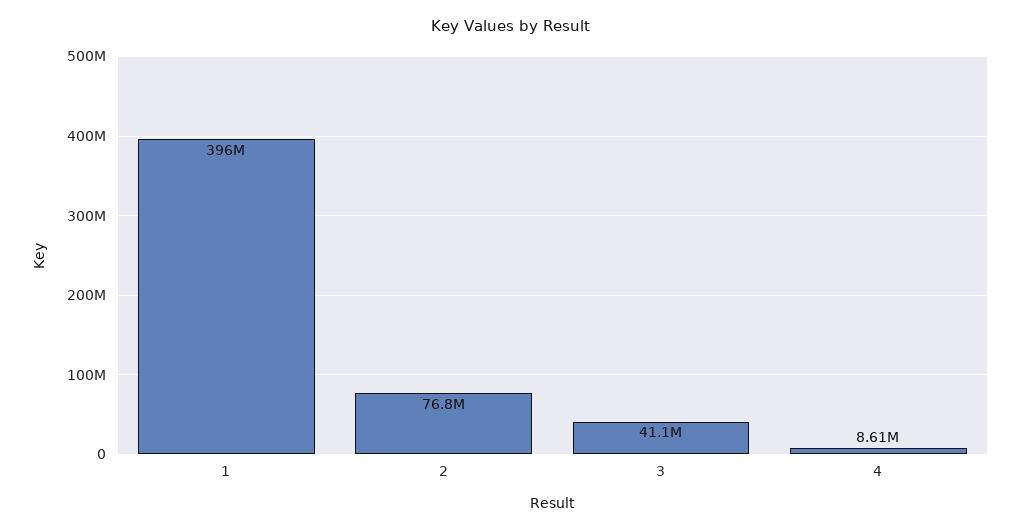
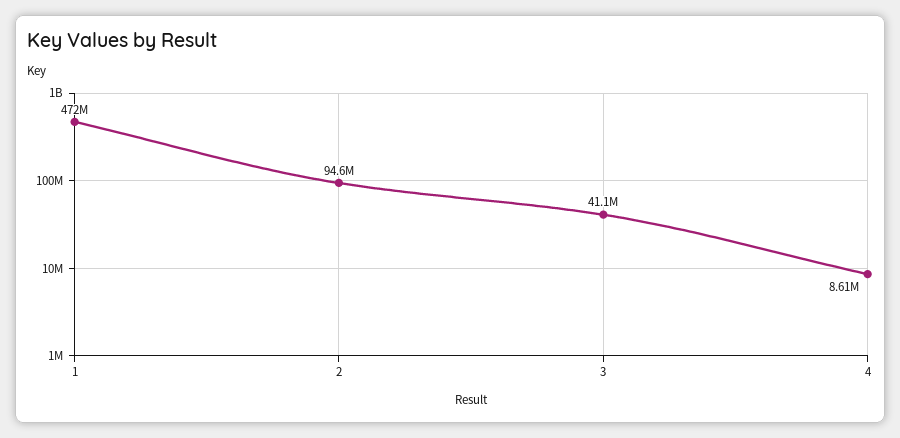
1: 396000000 -> 472000000
2: 76800000 -> 94600000

